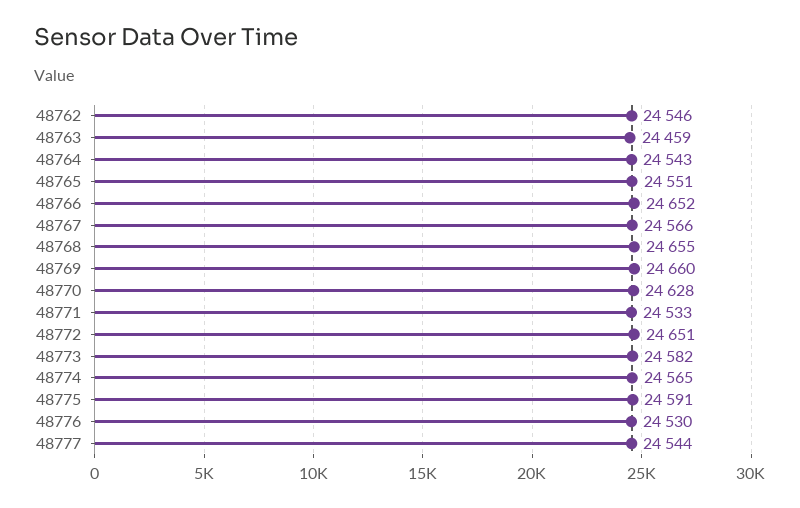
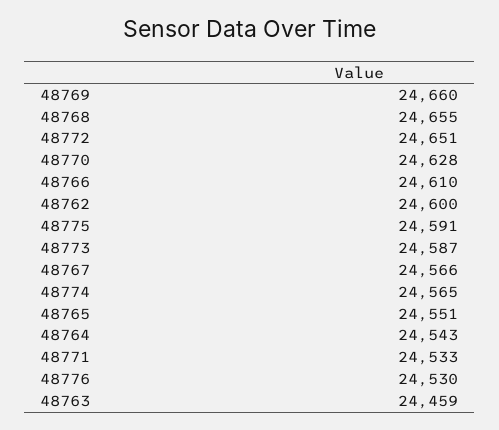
48762: 24546 -> 24600
48766: 24652 -> 24610
48773: 24582 -> 24587
48777: 24544 -> none

